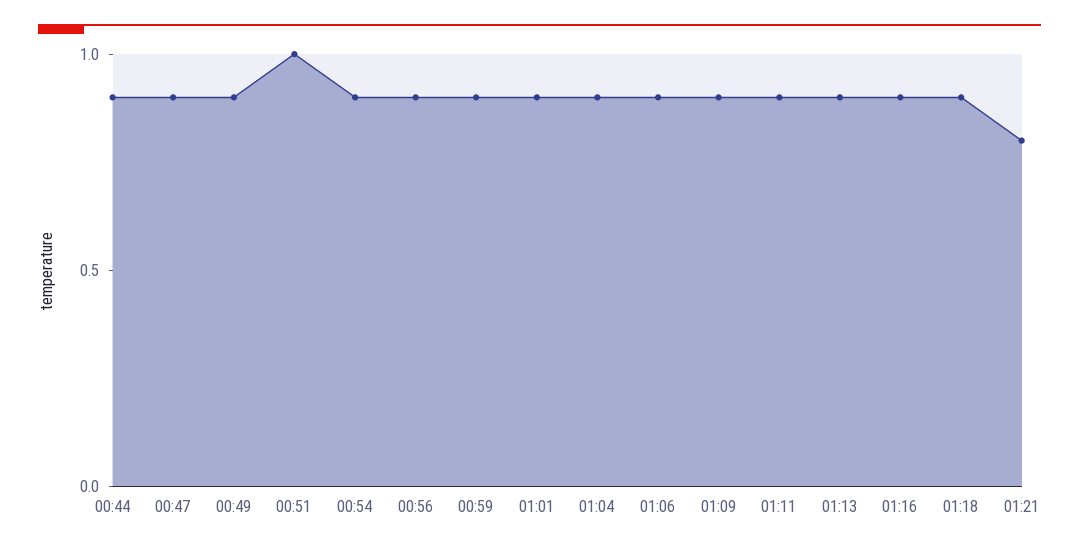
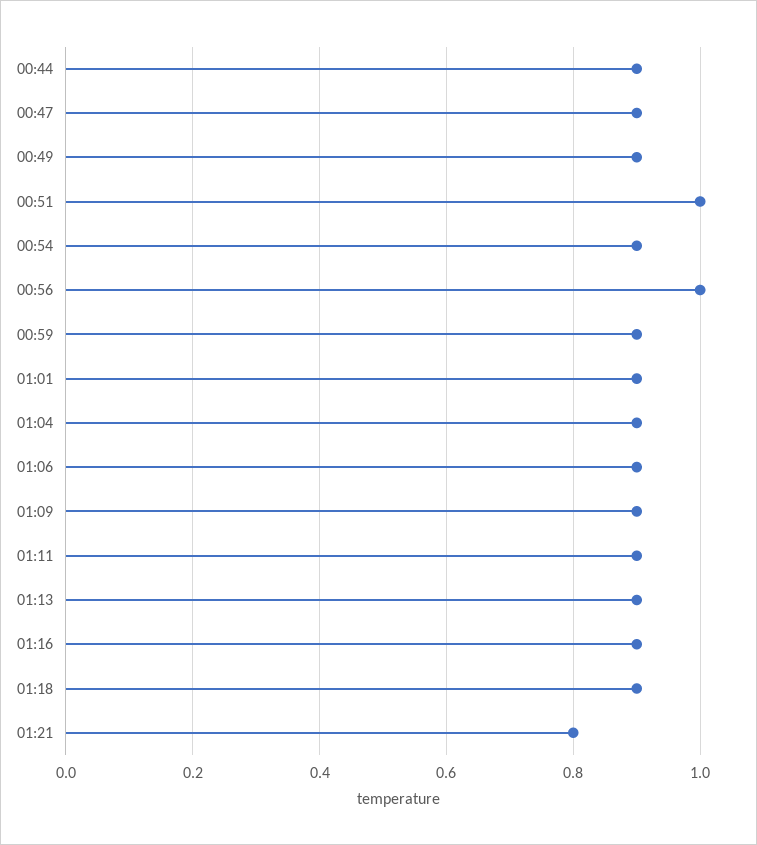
00:56: 0.9 -> 1

